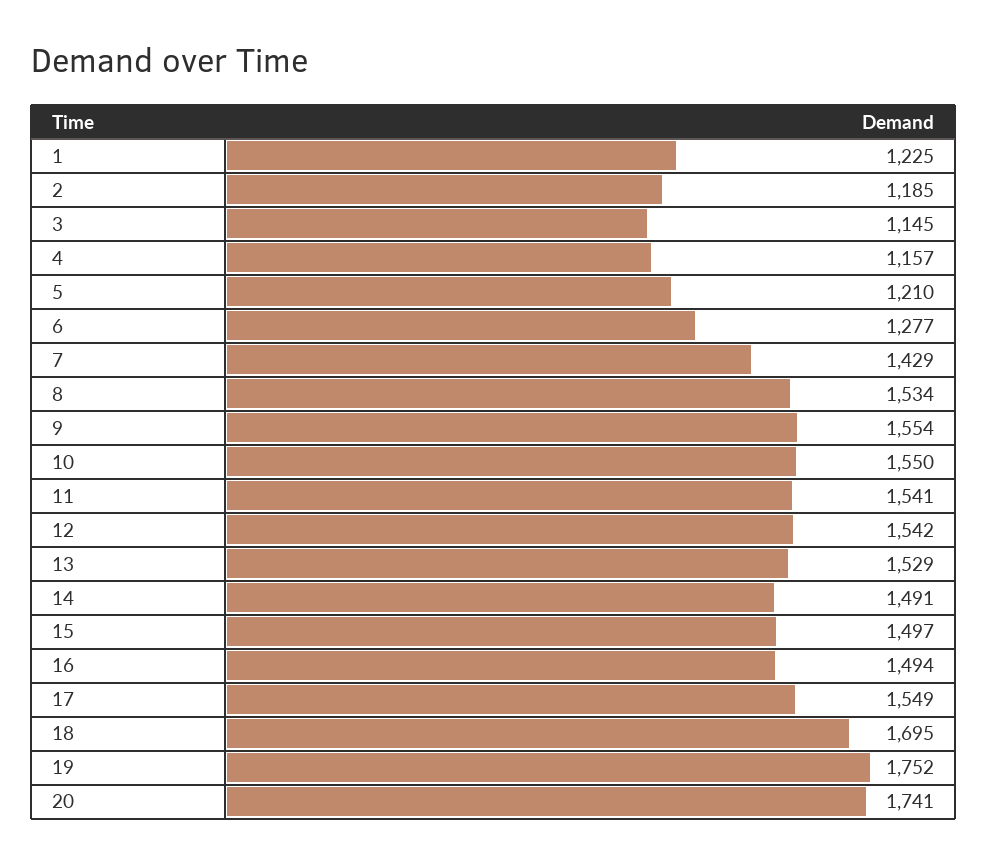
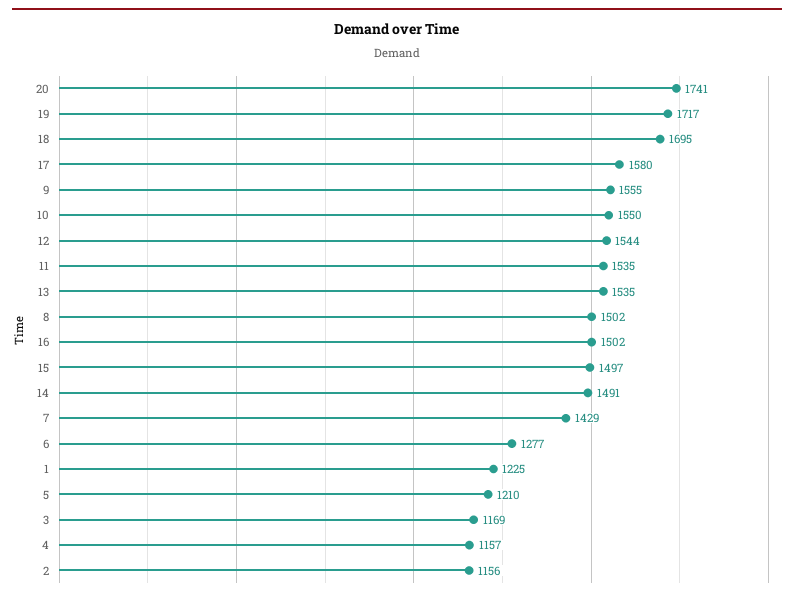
2: 1185 -> 1156
3: 1145 -> 1169
8: 1534 -> 1502
9: 1554 -> 1555
11: 1541 -> 1535
12: 1542 -> 1544
13: 1529 -> 1535
16: 1494 -> 1502
17: 1549 -> 1580
19: 1752 -> 1717

